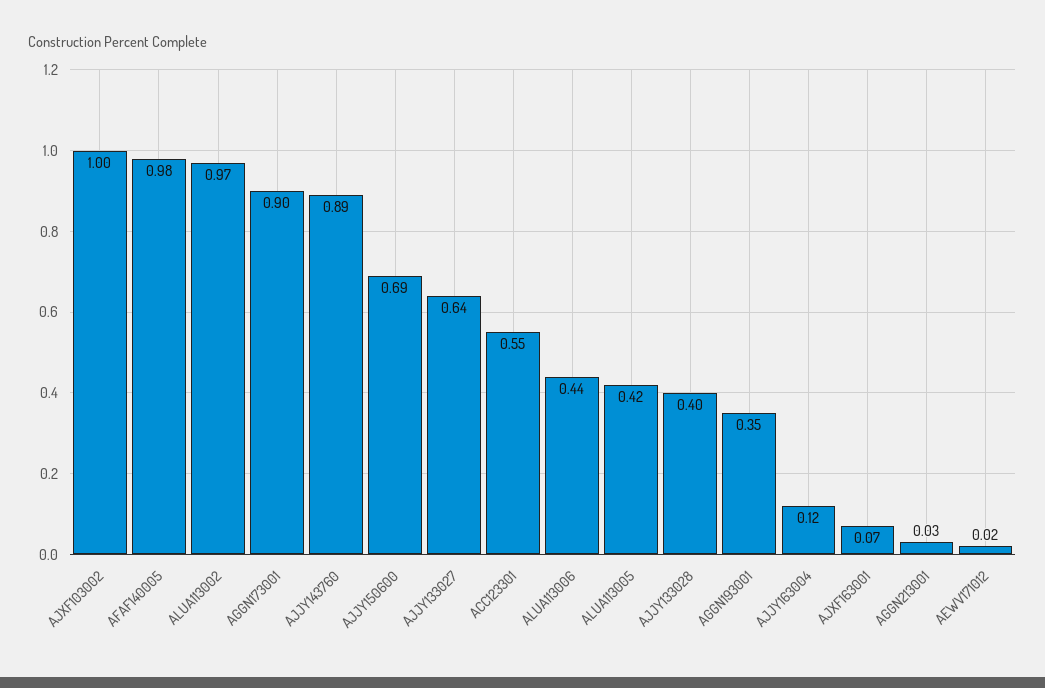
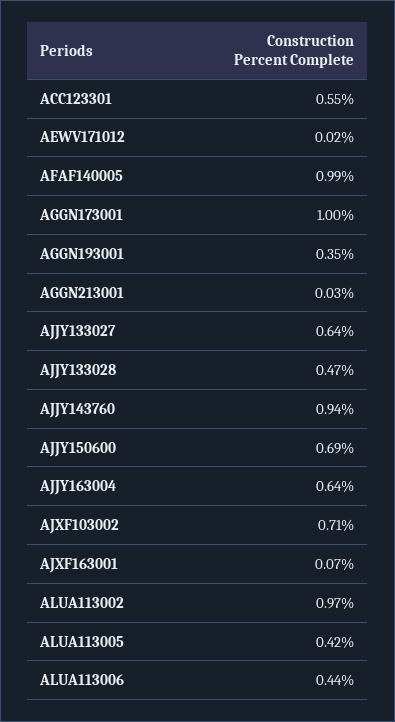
AJXF103002: 1 -> 0.71
AFAF140005: 0.98 -> 0.99
AGGN173001: 0.9 -> 1
AJJY143760: 0.89 -> 0.94
AJJY133028: 0.4 -> 0.47
AJJY163004: 0.12 -> 0.64

